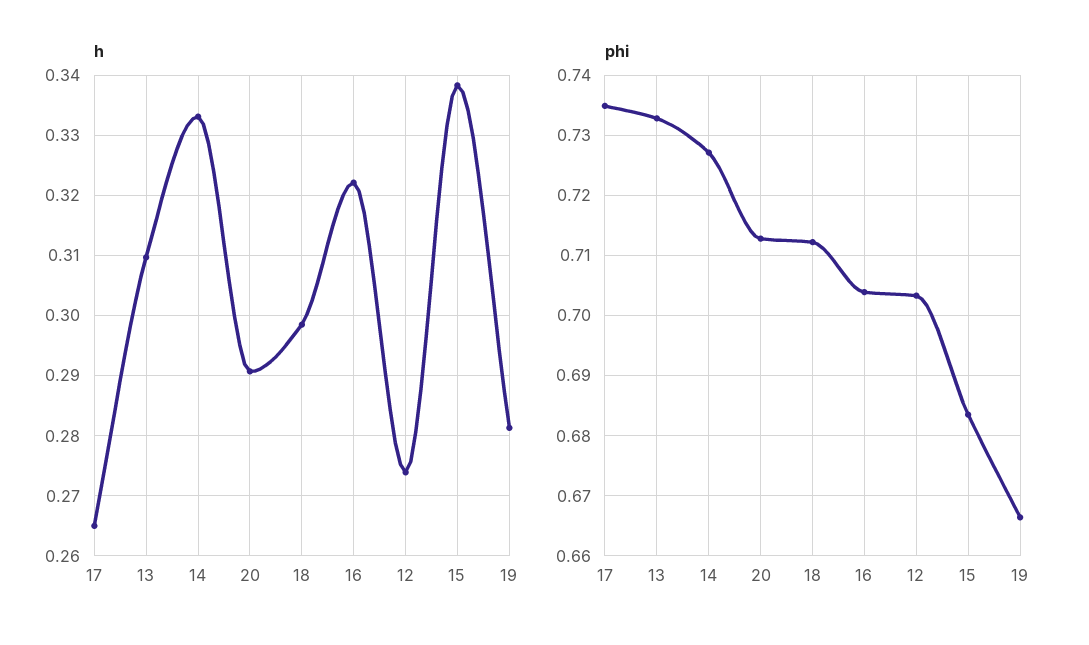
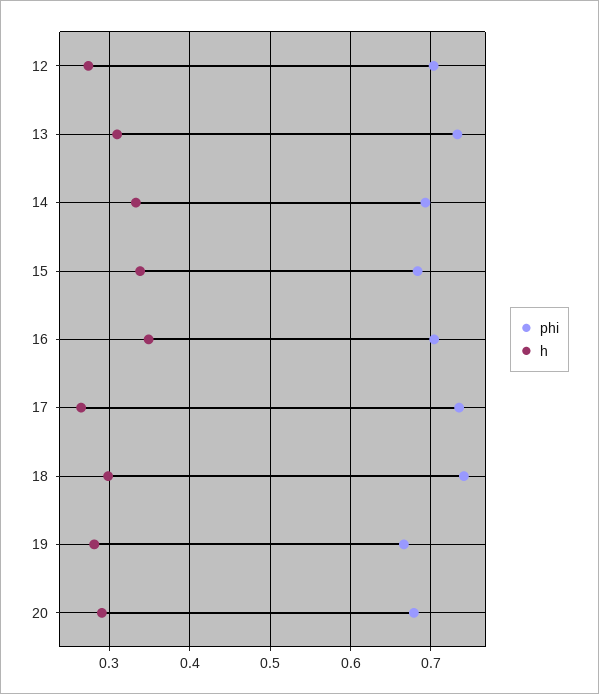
h, 16: 0.322 -> 0.35
phi, 14: 0.727 -> 0.69
phi, 20: 0.713 -> 0.68
phi, 18: 0.712 -> 0.74

